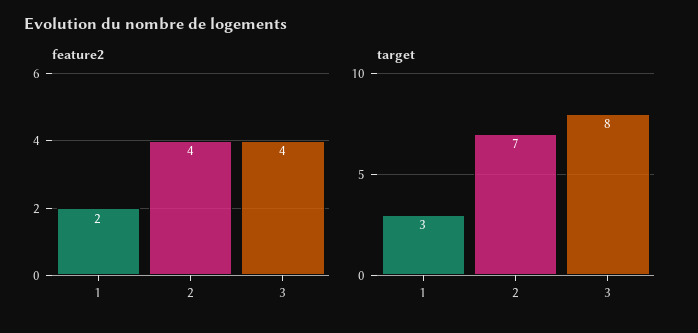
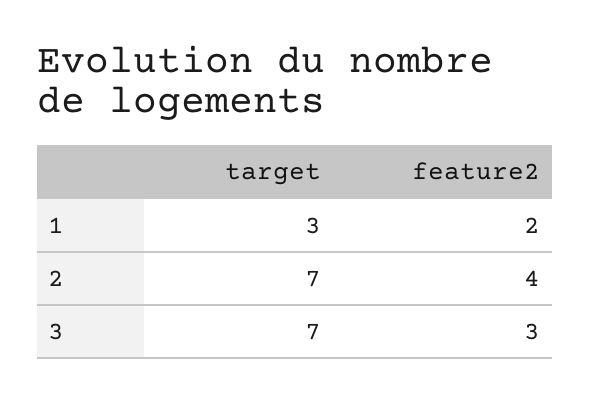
feature2, 3: 4 -> 3
target, 3: 8 -> 7

